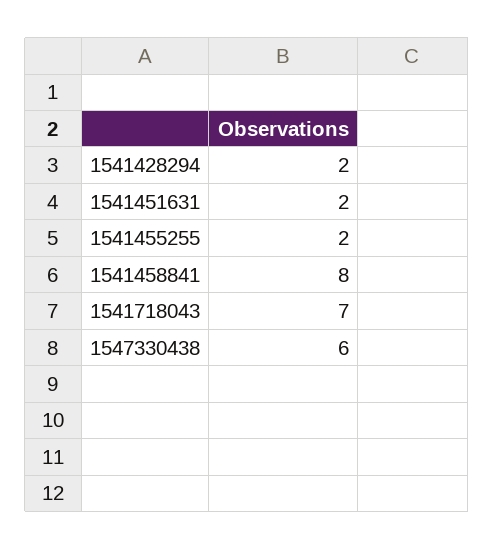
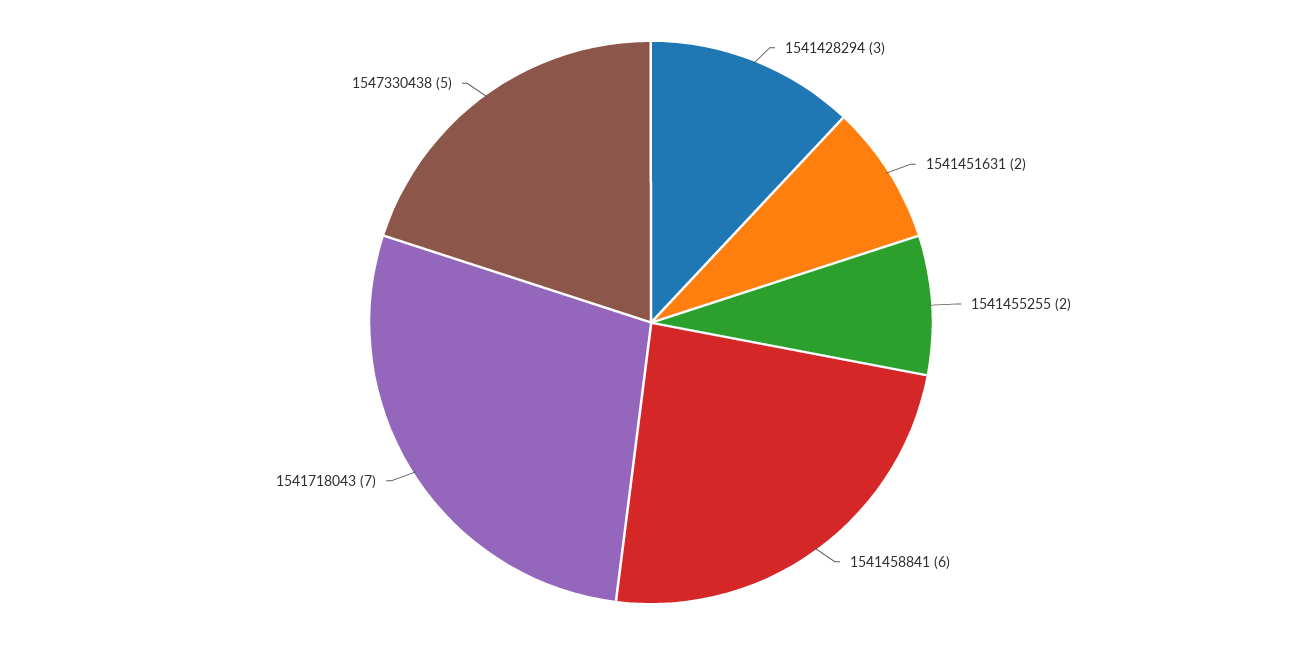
1541428294: 2 -> 3
1541458841: 8 -> 6
1547330438: 6 -> 5

